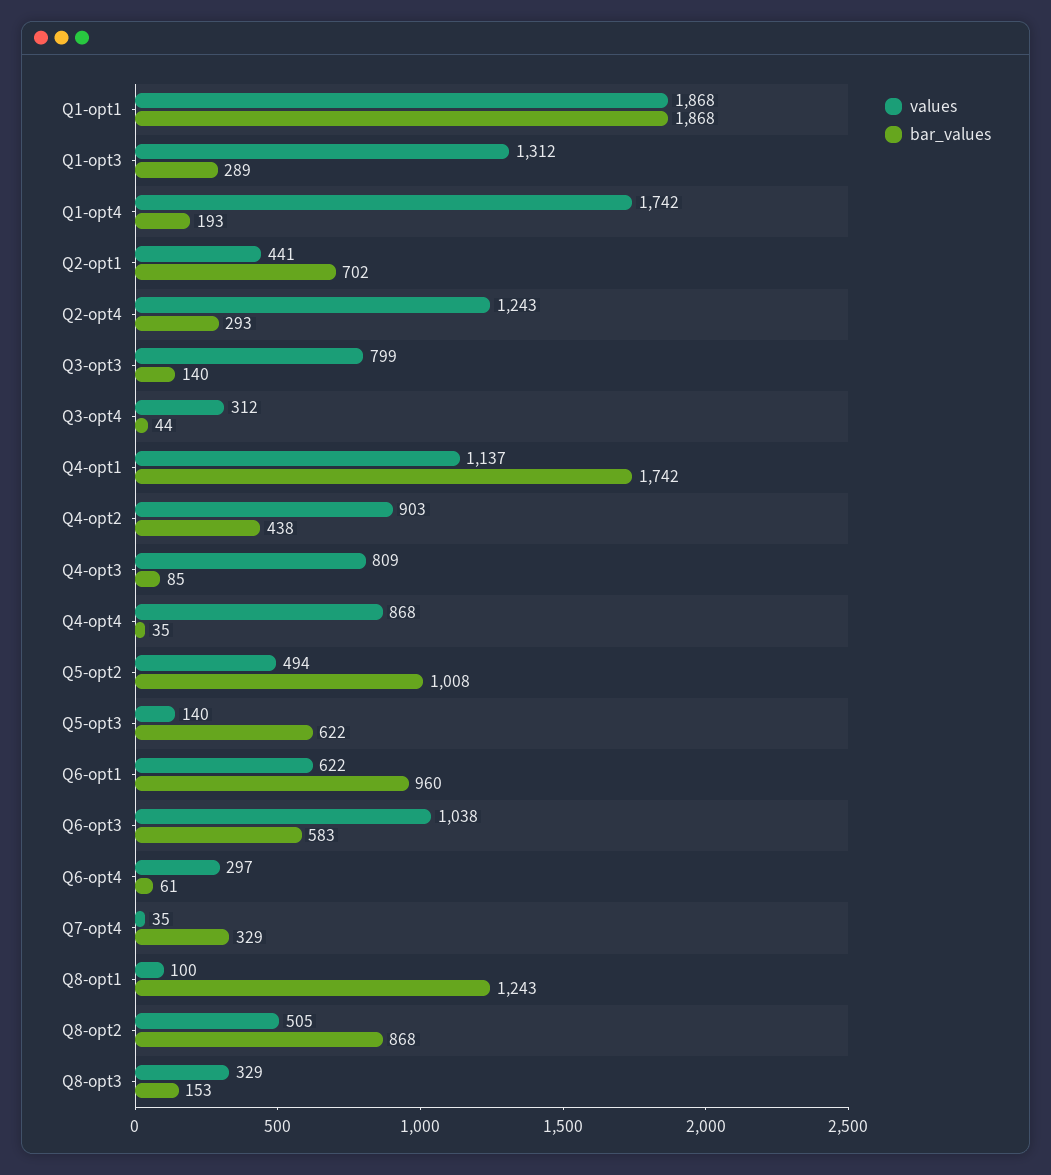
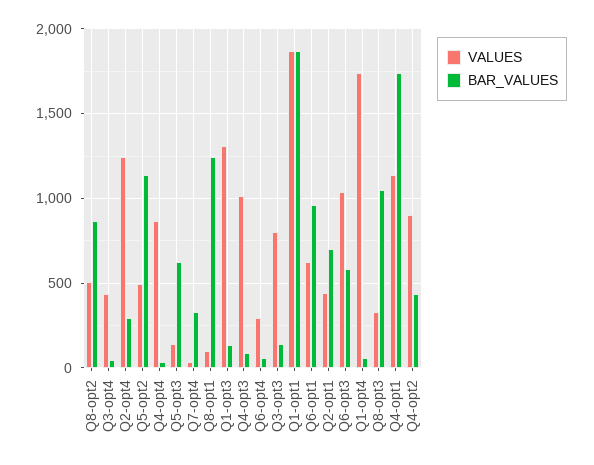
bar_values, Q1-opt3: 289 -> 150
bar_values, Q1-opt4: 193 -> 50
values, Q3-opt4: 312 -> 450
values, Q4-opt3: 809 -> 1000
bar_values, Q5-opt2: 1008 -> 1150
bar_values, Q8-opt3: 153 -> 1050

